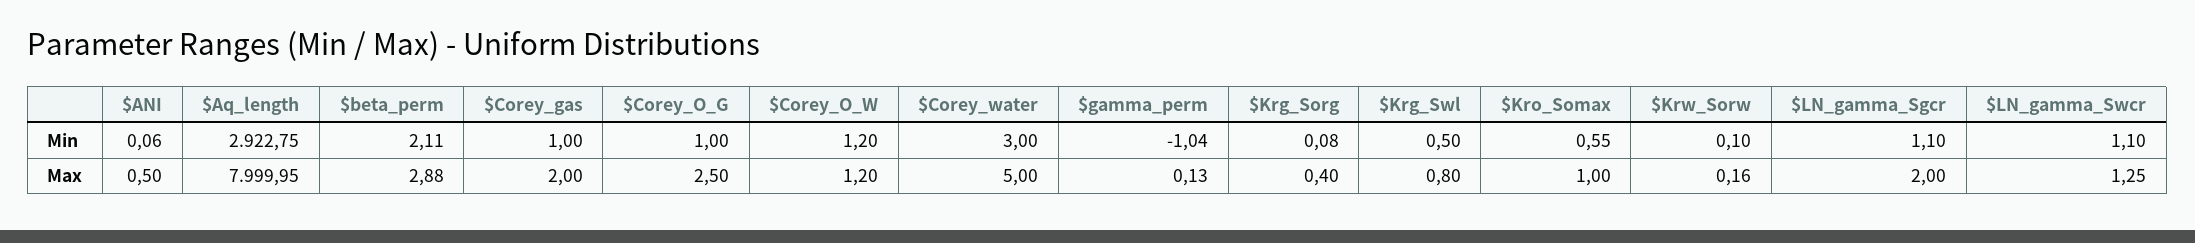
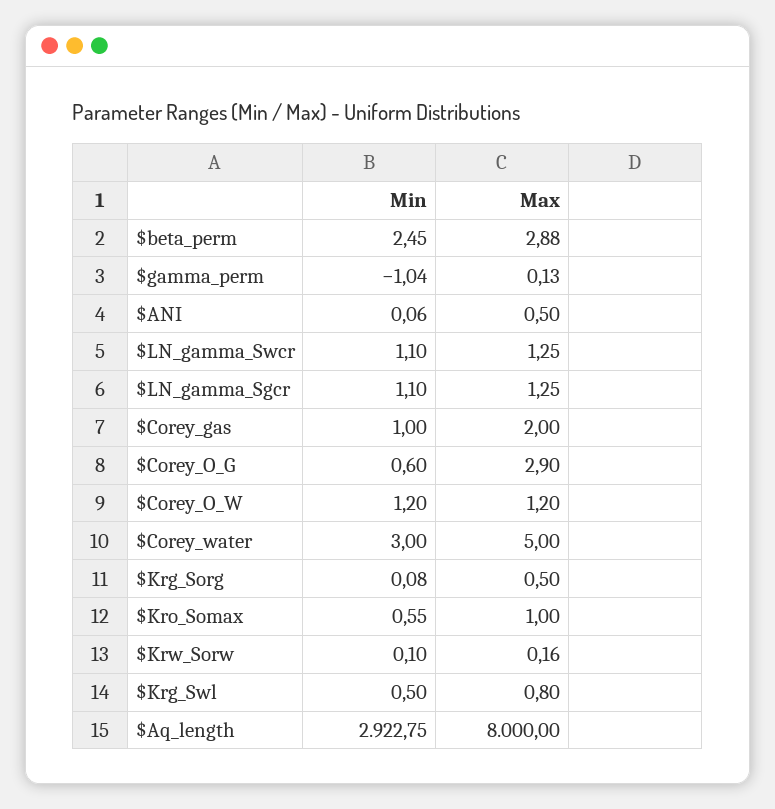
$beta_perm, Min: 2.11 -> 2.45
$Corey_O_G, Min: 1 -> 0.6
$Aq_length, Max: 7999.95 -> 8000
$Corey_O_G, Max: 2.5 -> 2.9
$Krg_Sorg, Max: 0.4 -> 0.5
$LN_gamma_Sgcr, Max: 2 -> 1.25

